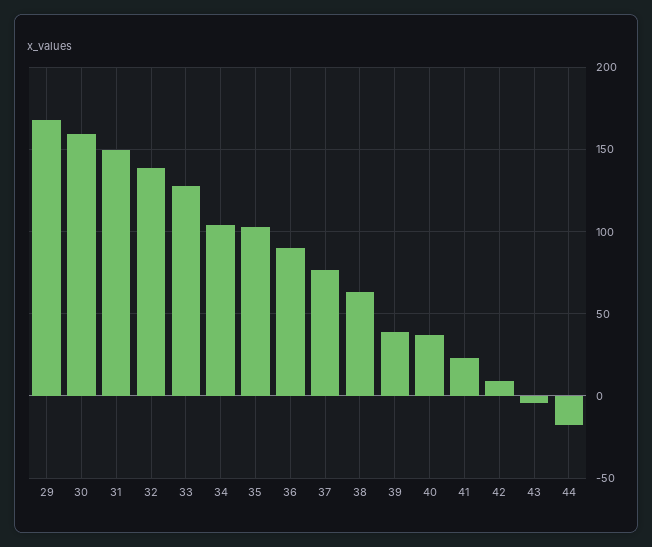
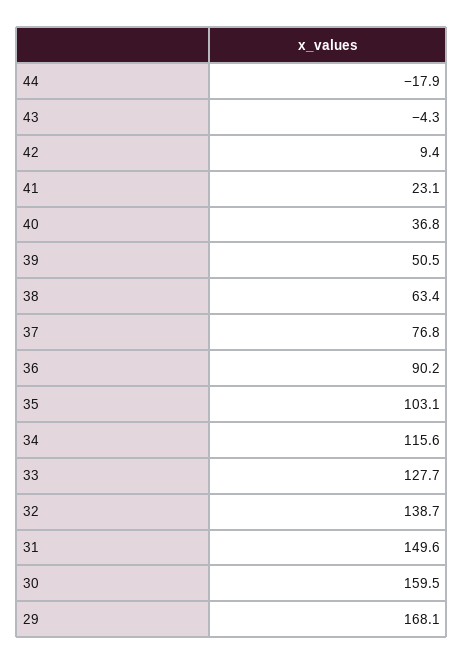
34: 105 -> 115.6
39: 40 -> 50.5

